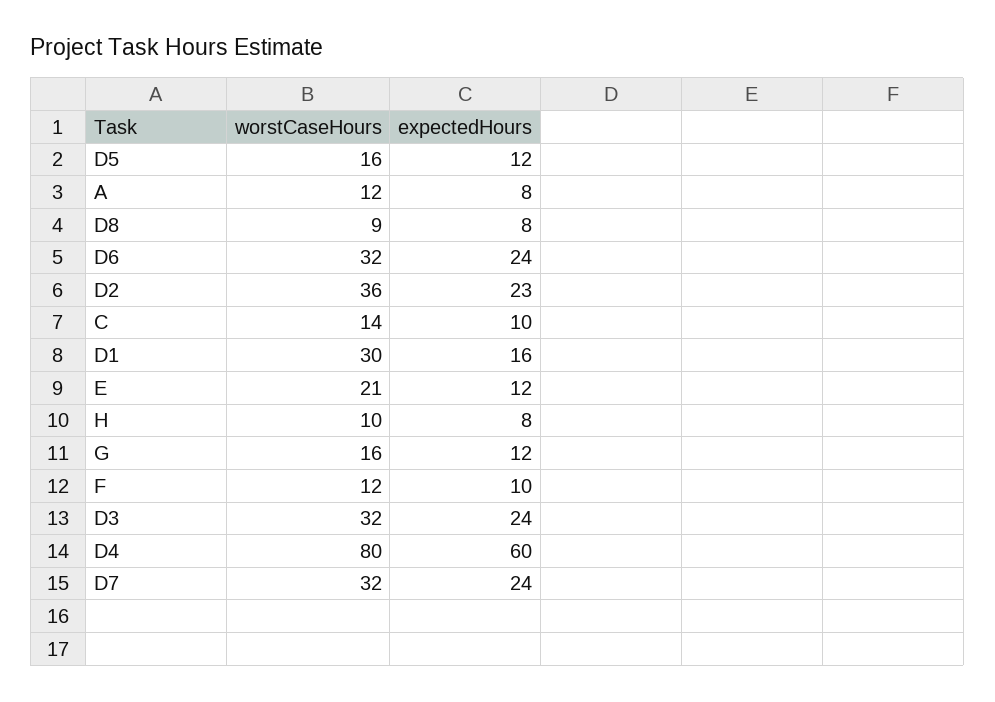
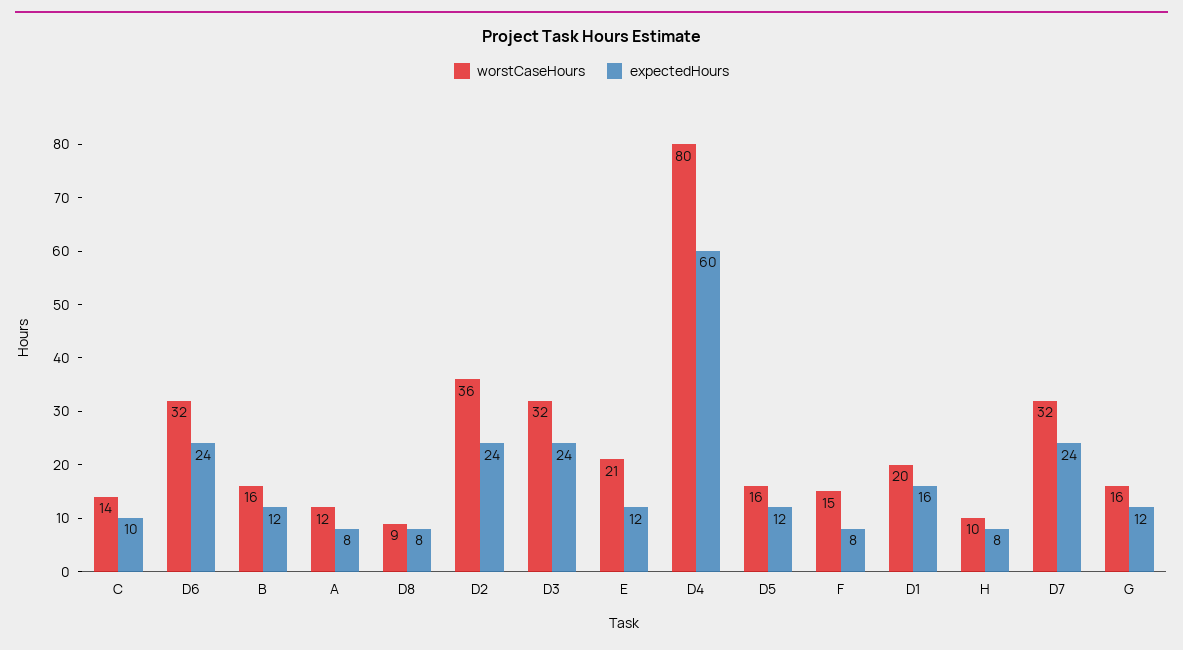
expectedHours, D2: 23 -> 24
worstCaseHours, D1: 30 -> 20
worstCaseHours, F: 12 -> 15
expectedHours, F: 10 -> 8
worstCaseHours, B: none -> 16
expectedHours, B: none -> 12

